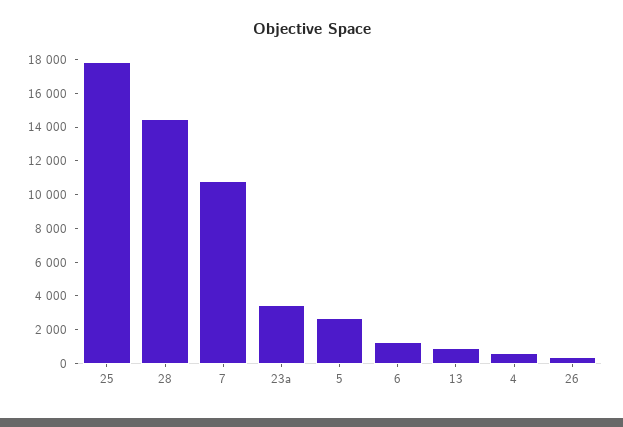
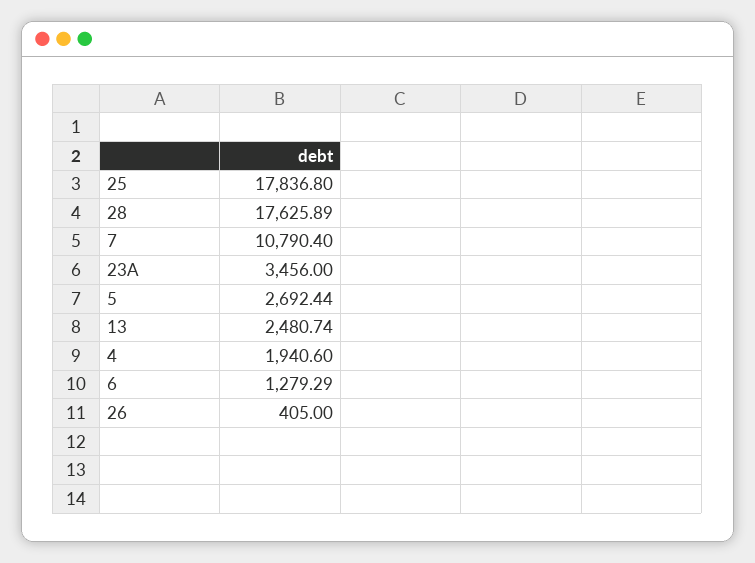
28: 14500 -> 17625.89
13: 1000 -> 2480.74
4: 500 -> 1940.6

